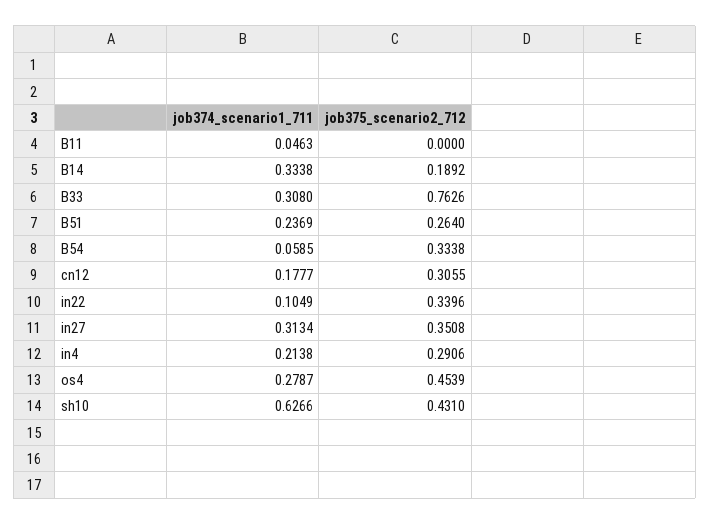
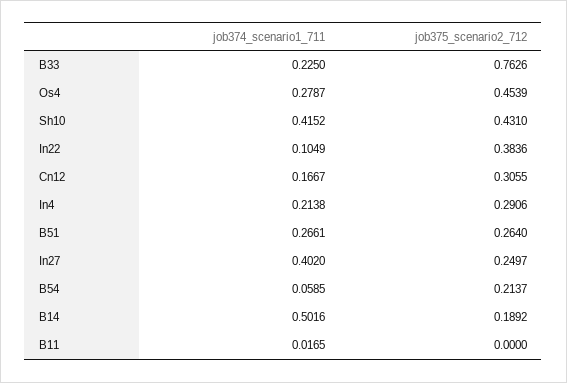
job374_scenario1_711, B11: 0.0463 -> 0.0165
job374_scenario1_711, B14: 0.3338 -> 0.5016
job374_scenario1_711, B33: 0.308 -> 0.225
job374_scenario1_711, B51: 0.2369 -> 0.2661
job375_scenario2_712, B54: 0.3338 -> 0.2137
job374_scenario1_711, cn12: 0.1777 -> 0.1667
job375_scenario2_712, in22: 0.3396 -> 0.3836
job374_scenario1_711, in27: 0.3134 -> 0.402
job375_scenario2_712, in27: 0.3508 -> 0.2497
job374_scenario1_711, sh10: 0.6266 -> 0.4152

